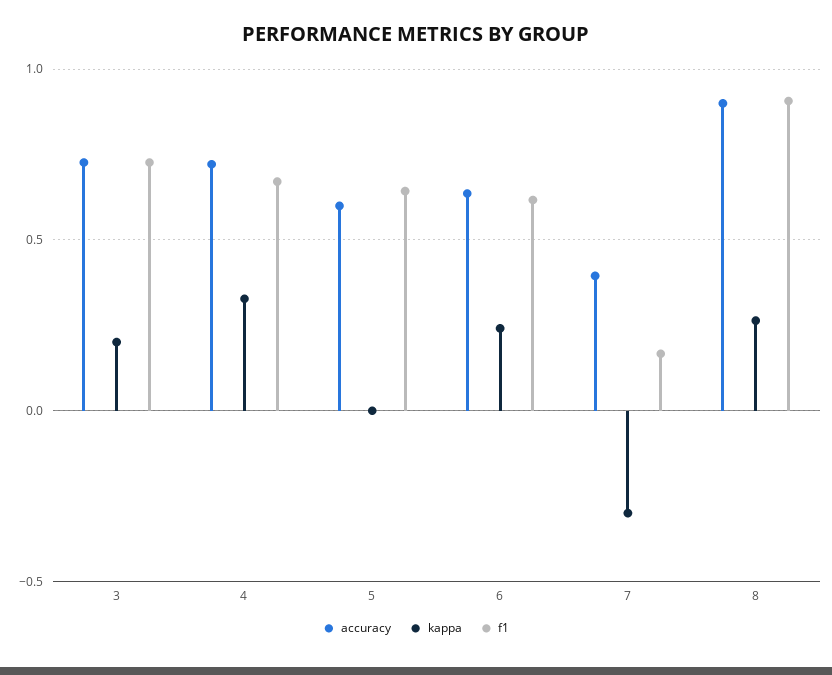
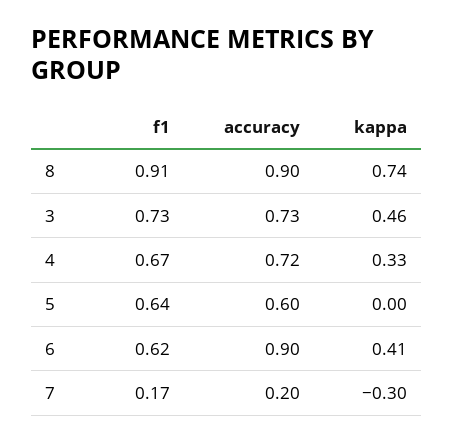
kappa, 3: 0.2 -> 0.46
accuracy, 6: 0.65 -> 0.9
kappa, 6: 0.25 -> 0.41
accuracy, 7: 0.4 -> 0.2
kappa, 8: 0.25 -> 0.74

